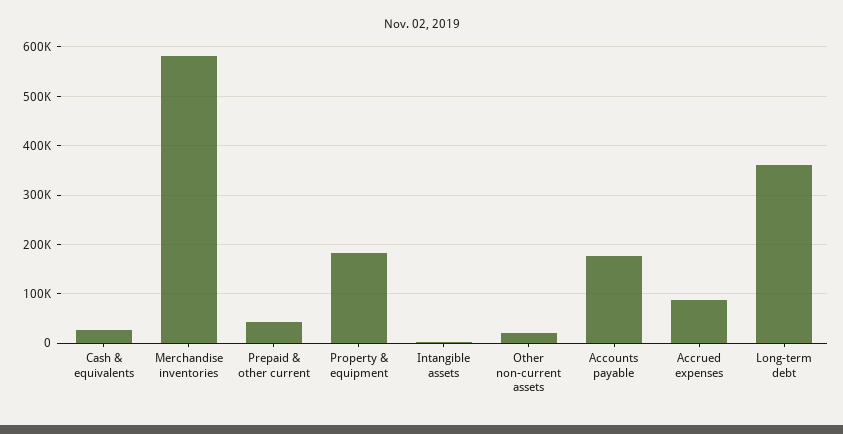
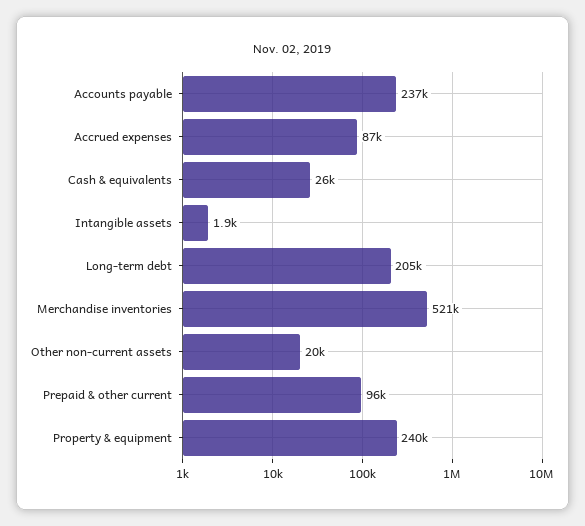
Merchandise inventories: 580000 -> 521000
Prepaid & other current: 40000 -> 96000
Property & equipment: 180000 -> 240000
Accounts payable: 180000 -> 237000
Long-term debt: 360000 -> 205000

